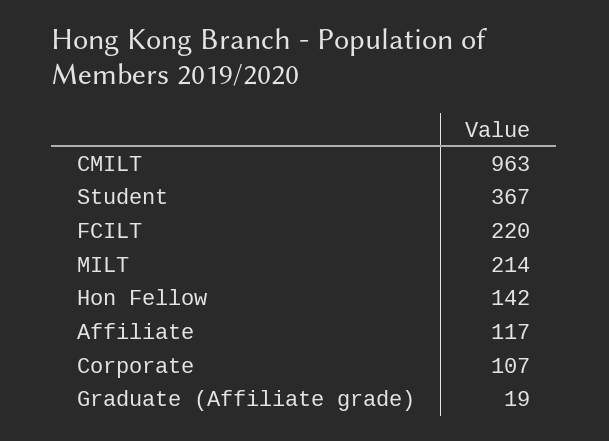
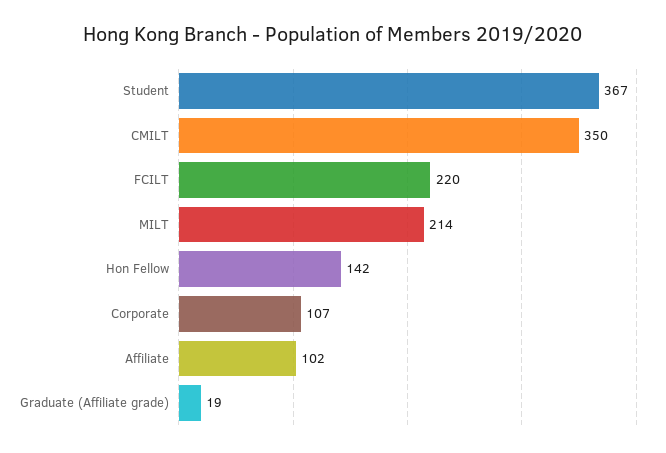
CMILT: 963 -> 350
Affiliate: 117 -> 102

